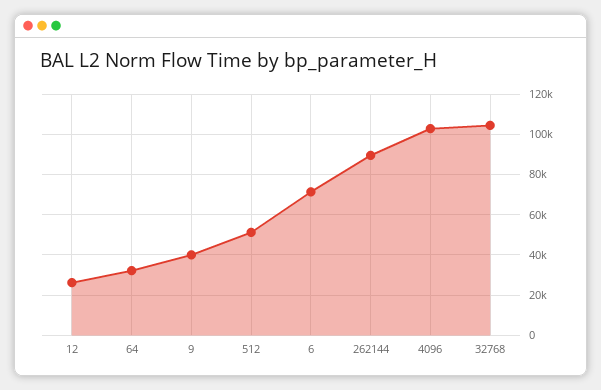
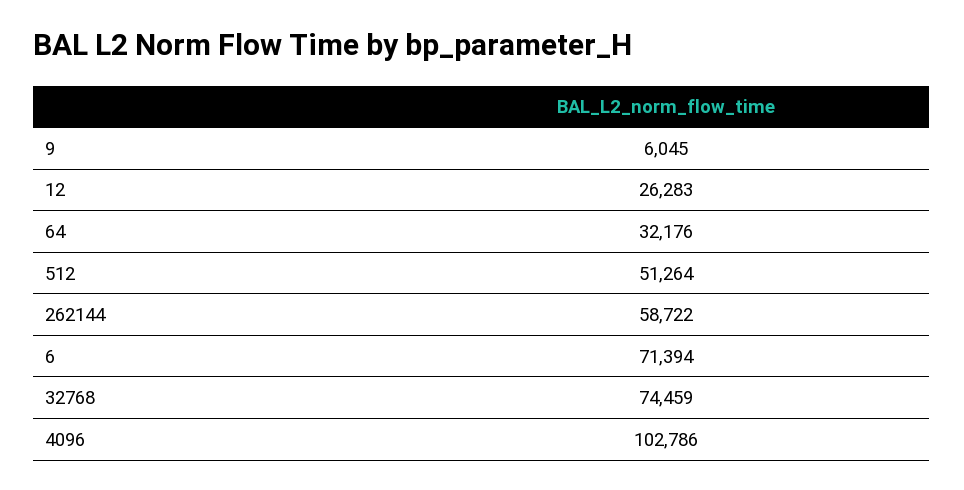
9: 40000 -> 6045
262144: 90000 -> 58722
32768: 105000 -> 74459

